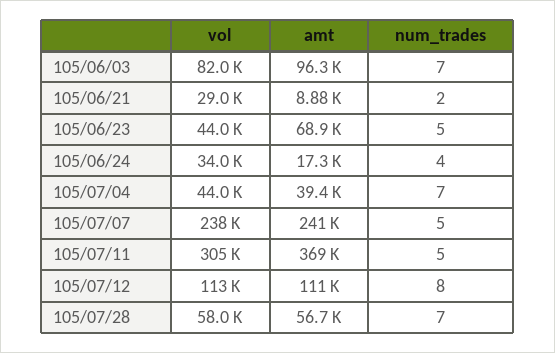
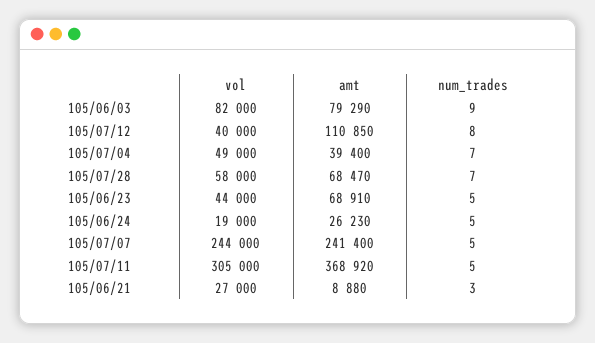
amt, 105/06/03: 96300 -> 79290
num_trades, 105/06/03: 7 -> 9
vol, 105/06/21: 29000 -> 27000
num_trades, 105/06/21: 2 -> 3
vol, 105/06/24: 34000 -> 19000
amt, 105/06/24: 17300 -> 26230
num_trades, 105/06/24: 4 -> 5
vol, 105/07/04: 44000 -> 49000
vol, 105/07/07: 238000 -> 244000
vol, 105/07/12: 113000 -> 40000
amt, 105/07/28: 56700 -> 68470

